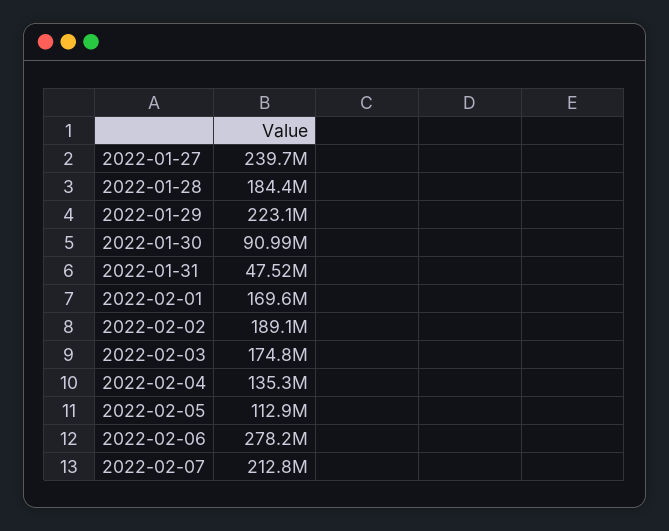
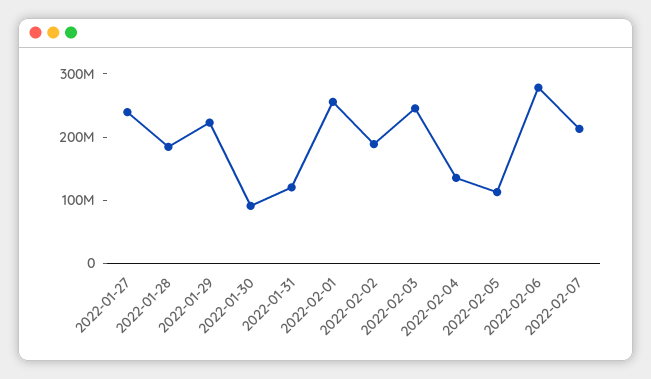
2022-01-31: 47520000 -> 120000000
2022-02-01: 169600000 -> 260000000
2022-02-03: 174800000 -> 240000000

